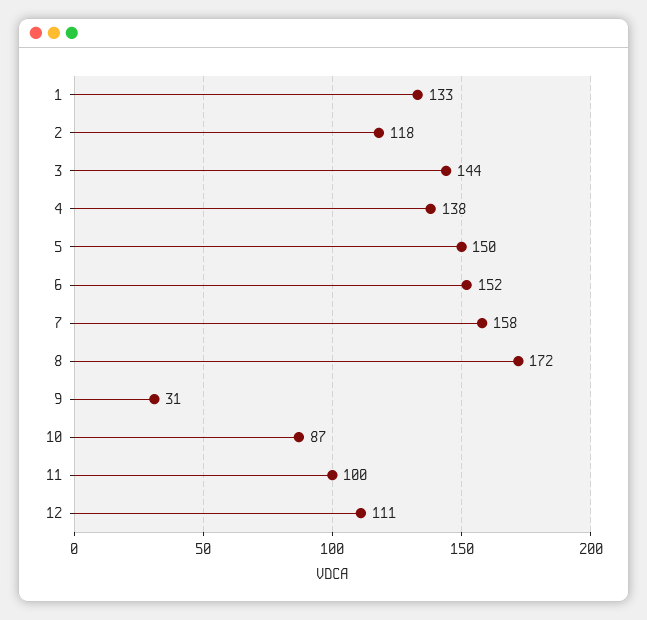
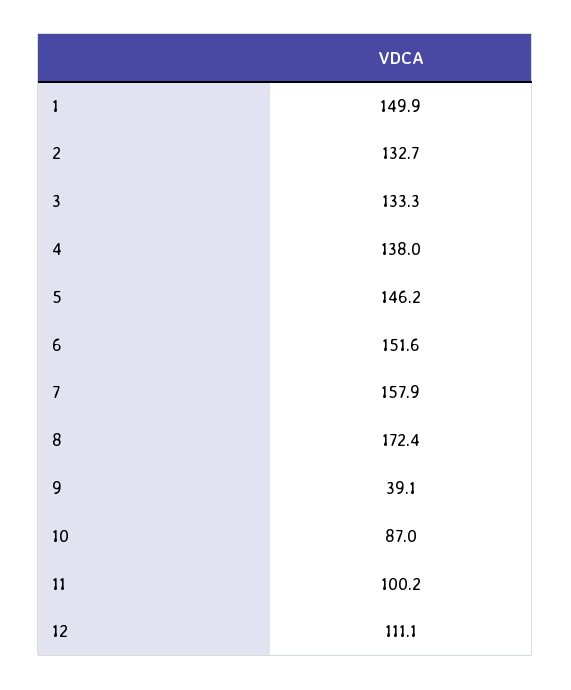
1: 133 -> 149.9
2: 118 -> 132.7
3: 144 -> 133.3
5: 150 -> 146.2
9: 31 -> 39.1

